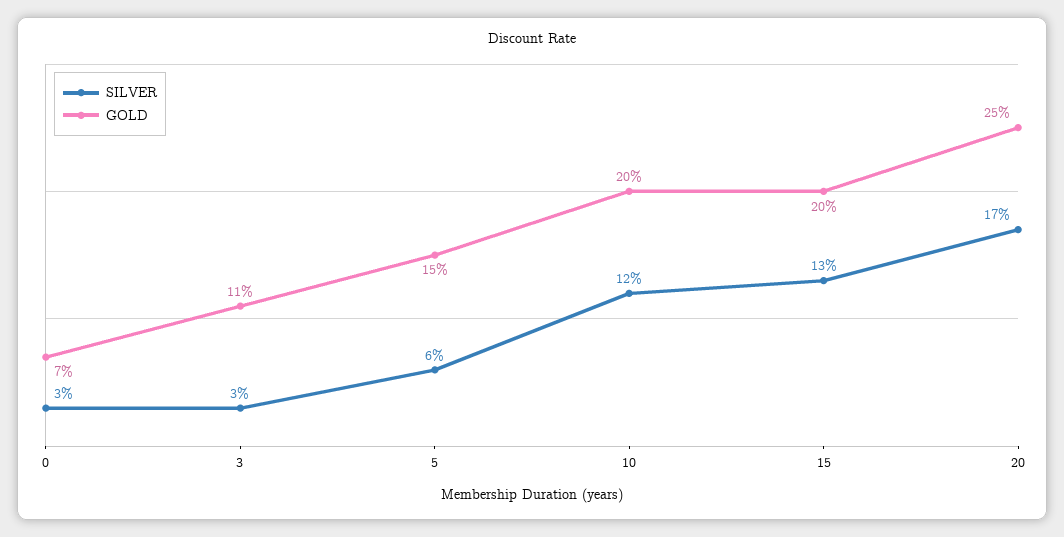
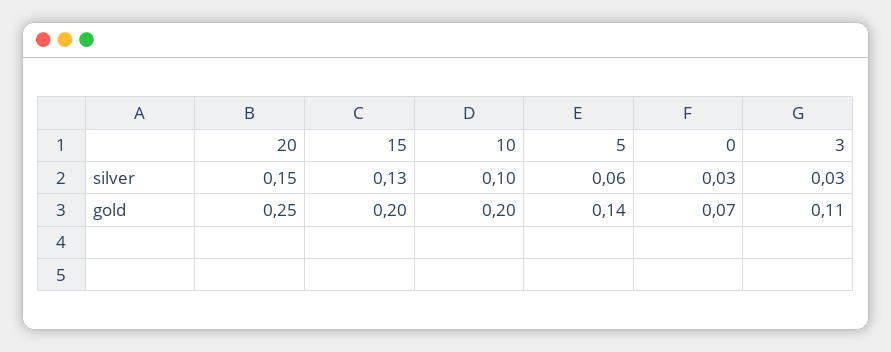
GOLD, 5: 0.15 -> 0.14
SILVER, 10: 0.12 -> 0.1
SILVER, 20: 0.17 -> 0.15

